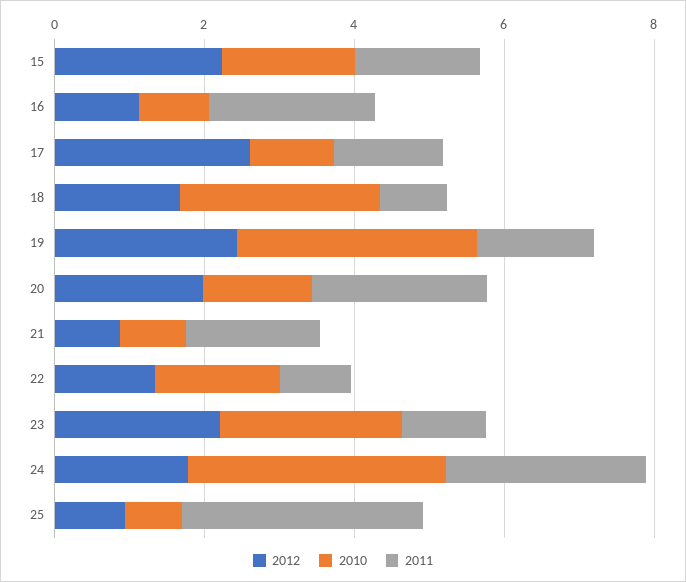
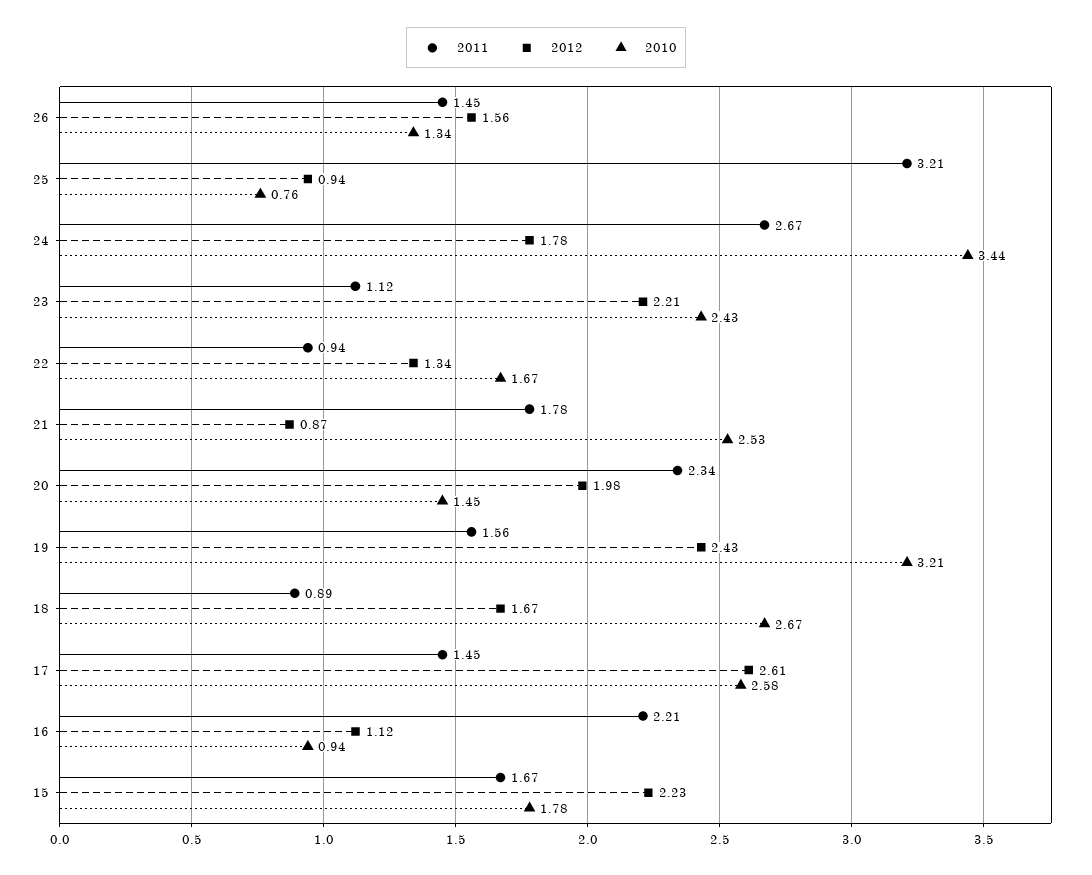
2010, 17: 1 -> 2.58
2010, 21: 1 -> 2.53
2011, 26: none -> 1.45
2012, 26: none -> 1.56
2010, 26: none -> 1.34

